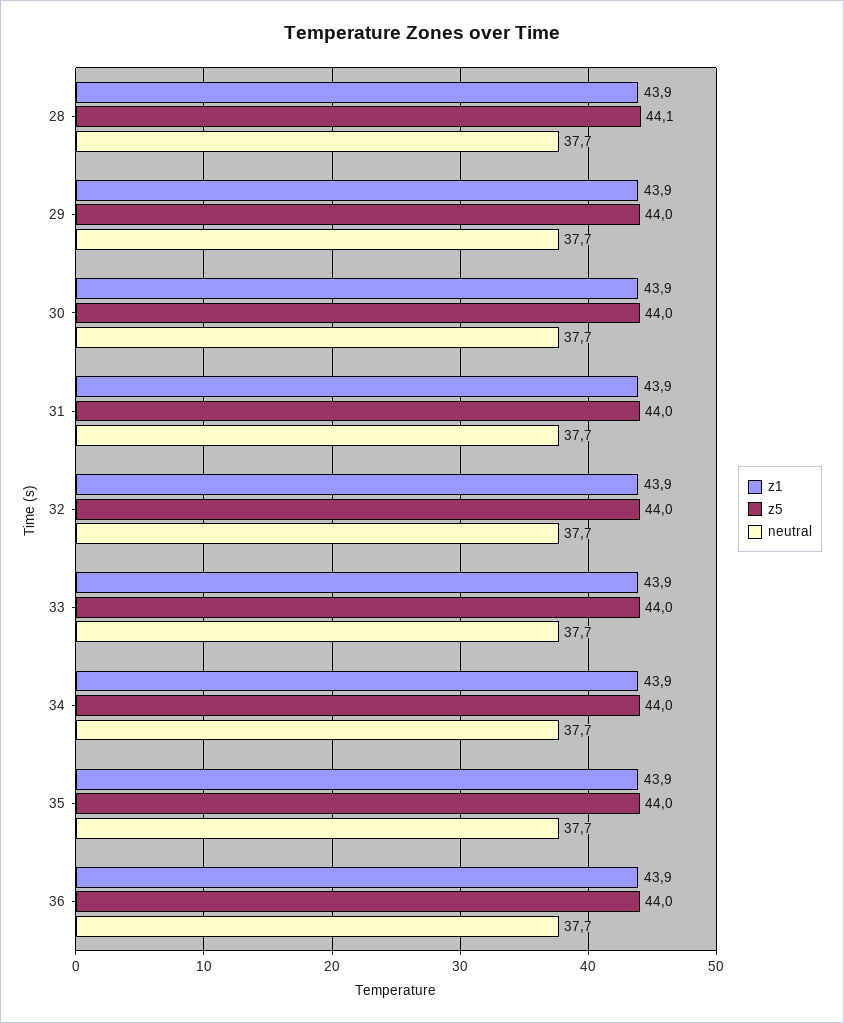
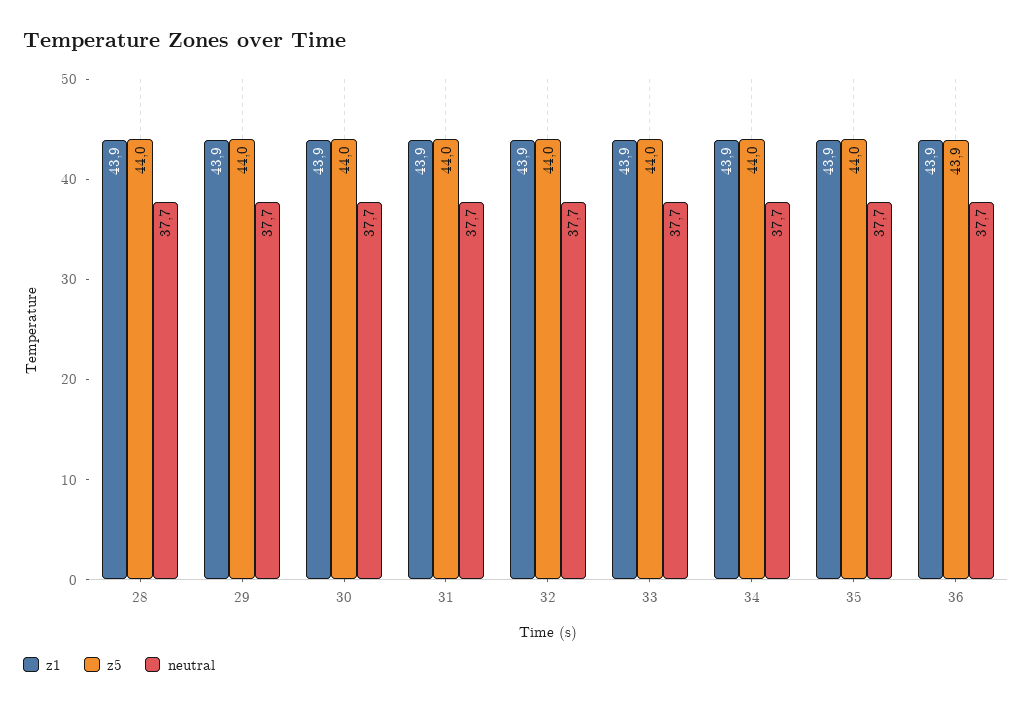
z5, 28: 44.1 -> 44
z5, 36: 44 -> 43.9

